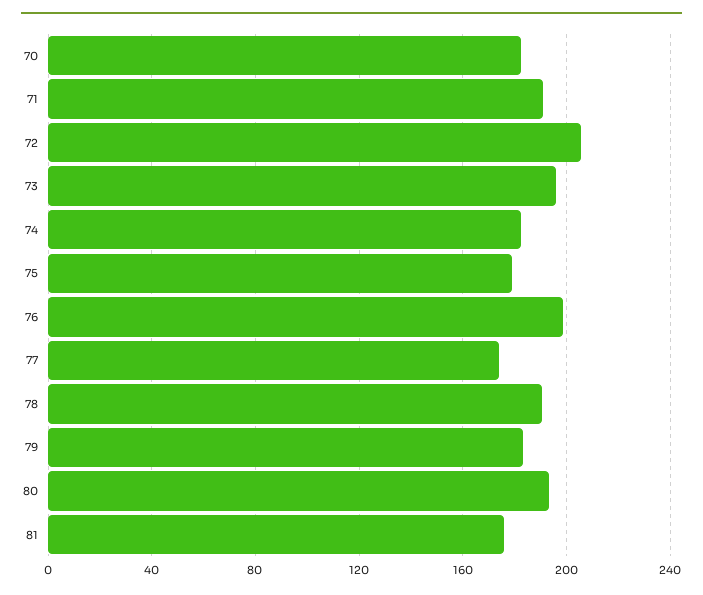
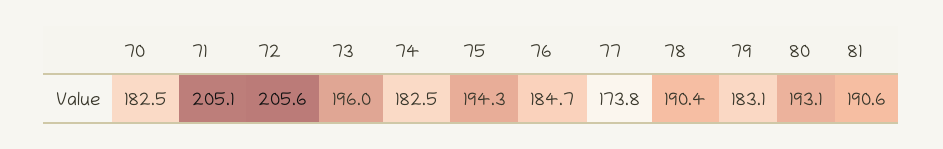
71: 190 -> 205.1
75: 180 -> 194.3
76: 200 -> 184.7
81: 175 -> 190.6

